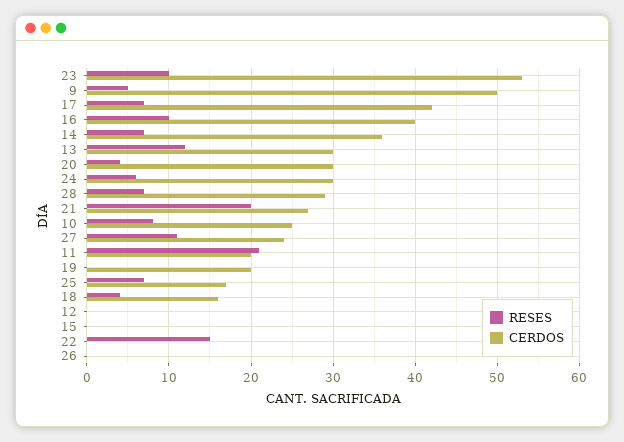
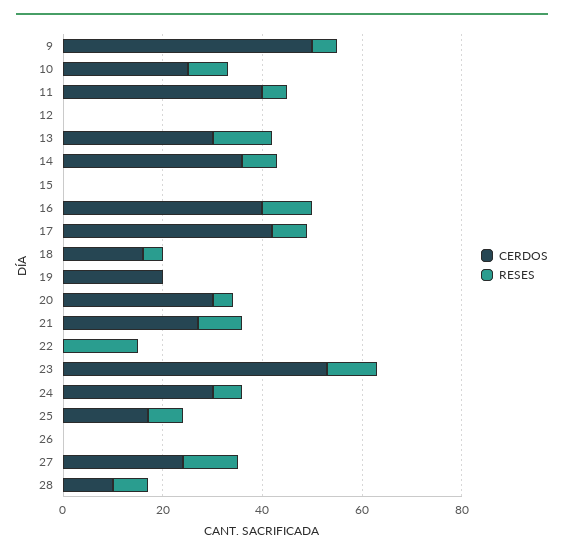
CERDOS, 28: 29 -> 10
RESES, 21: 20 -> 10
RESES, 11: 21 -> 5
CERDOS, 11: 20 -> 40

